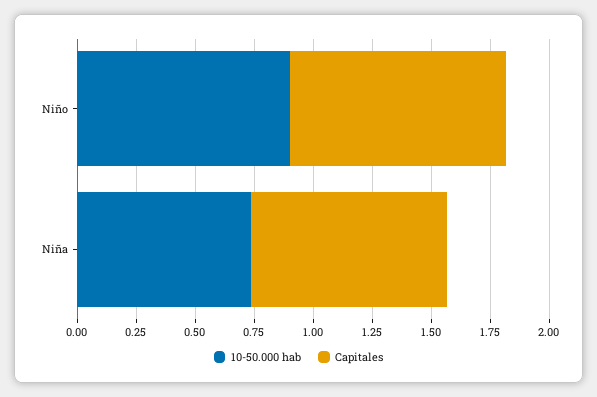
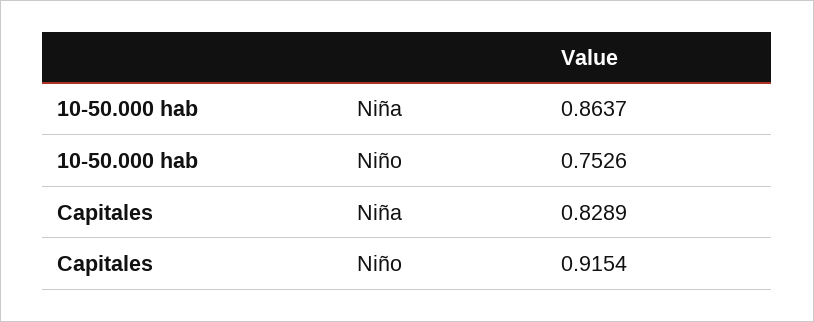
10-50.000 hab, Niño: 0.9 -> 0.7526
10-50.000 hab, Niña: 0.75 -> 0.8637

